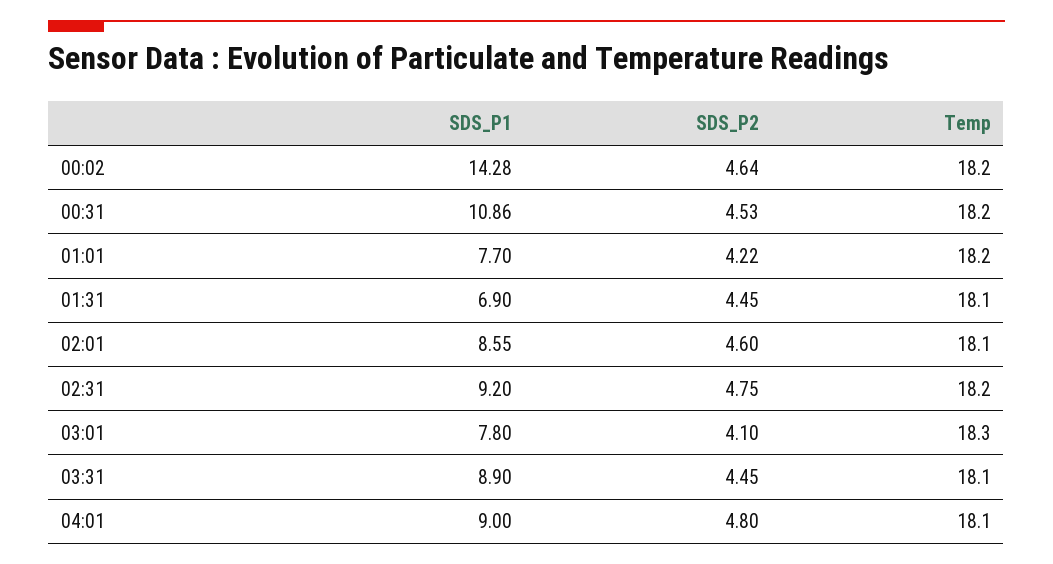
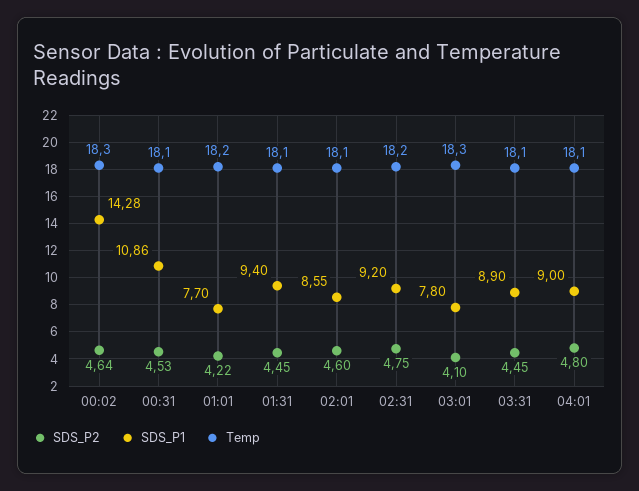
Temp, 00:02: 18.2 -> 18.3
Temp, 00:31: 18.2 -> 18.1
SDS_P1, 01:31: 6.9 -> 9.4

